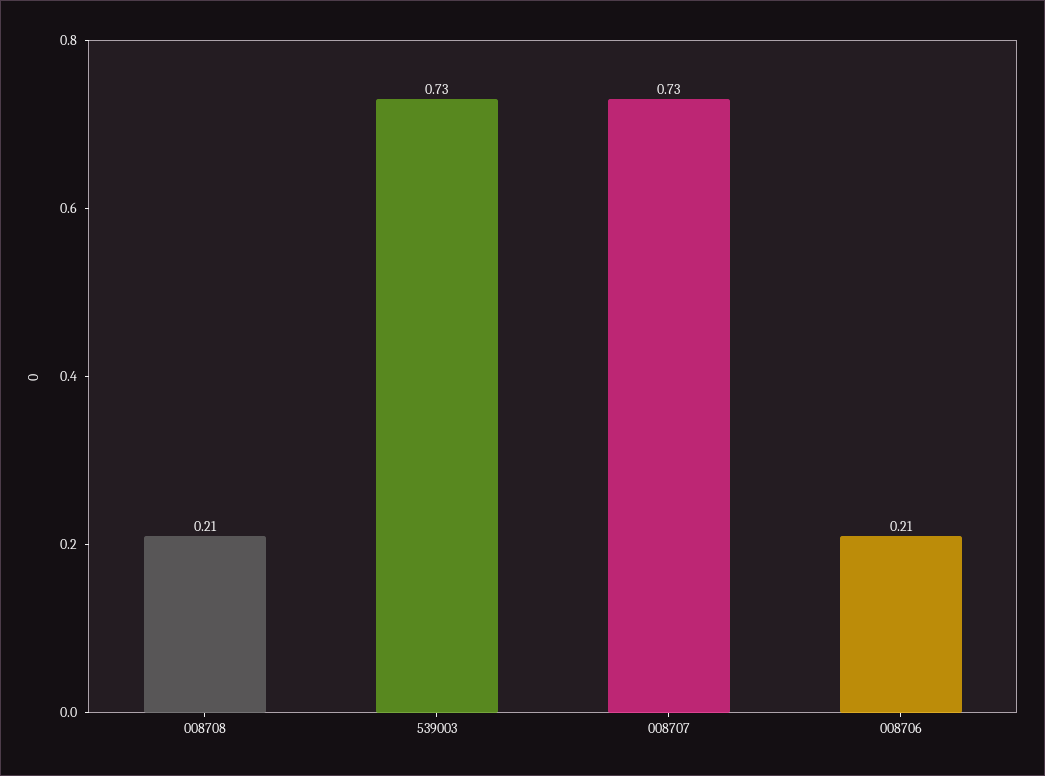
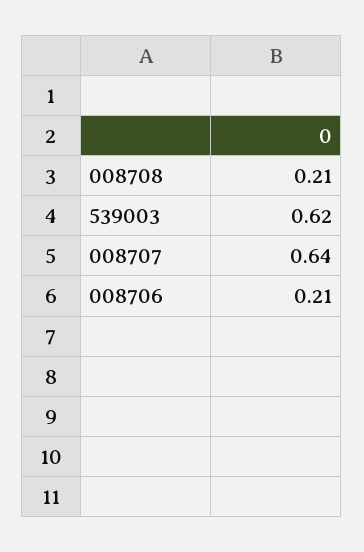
539003: 0.73 -> 0.62
008707: 0.73 -> 0.64

